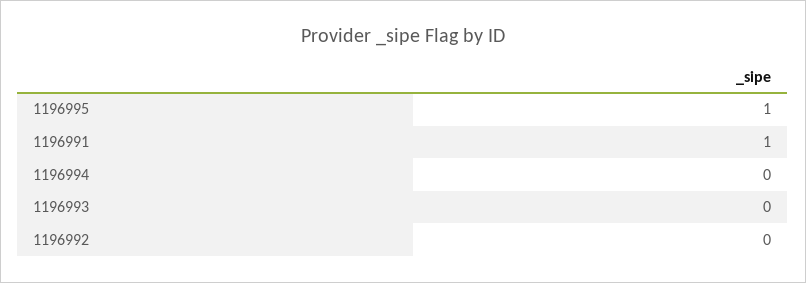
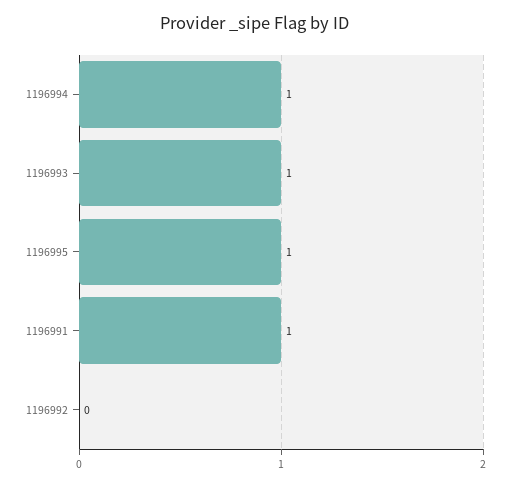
1196994: 0 -> 1
1196993: 0 -> 1

